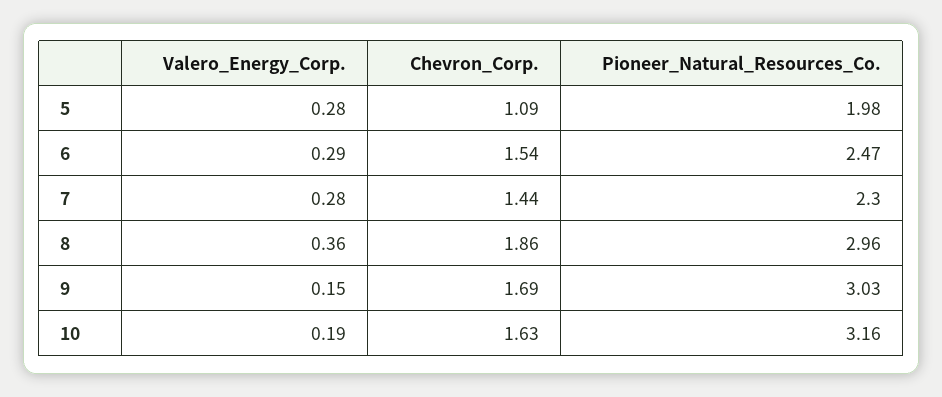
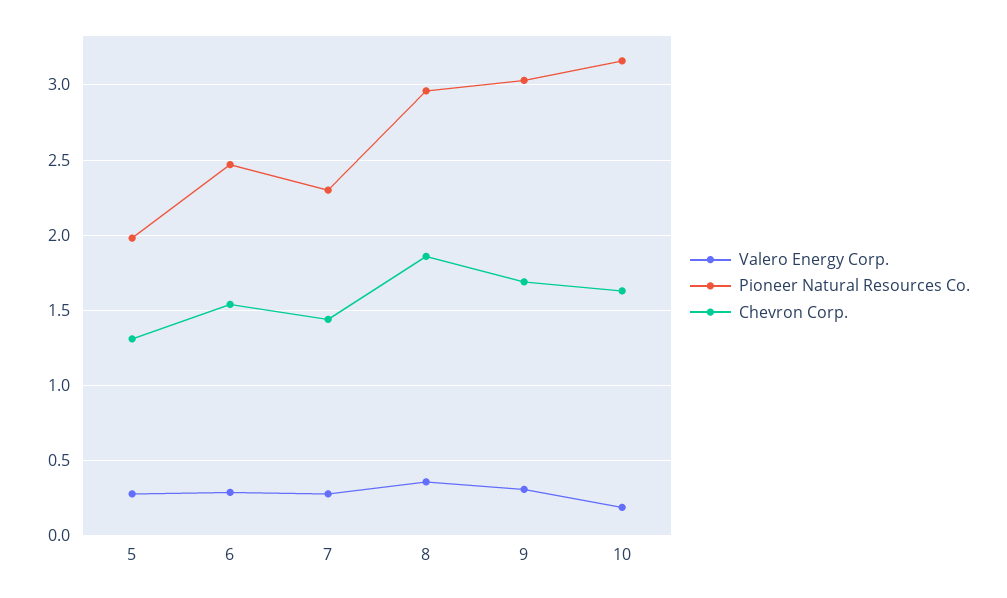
Chevron_Corp., 5: 1.09 -> 1.3
Valero_Energy_Corp., 9: 0.15 -> 0.3

